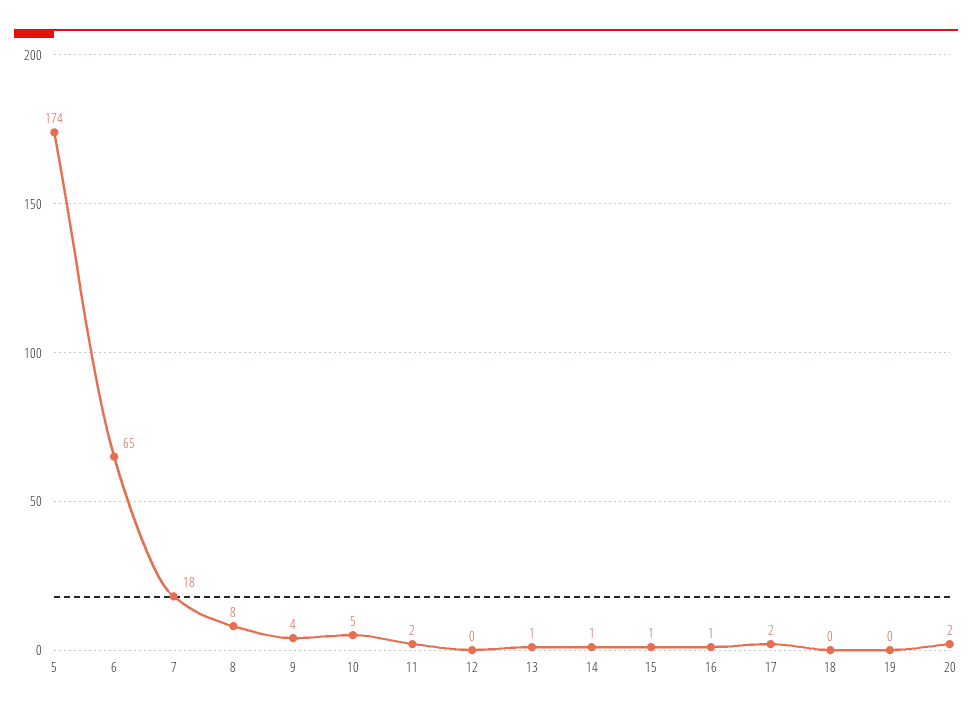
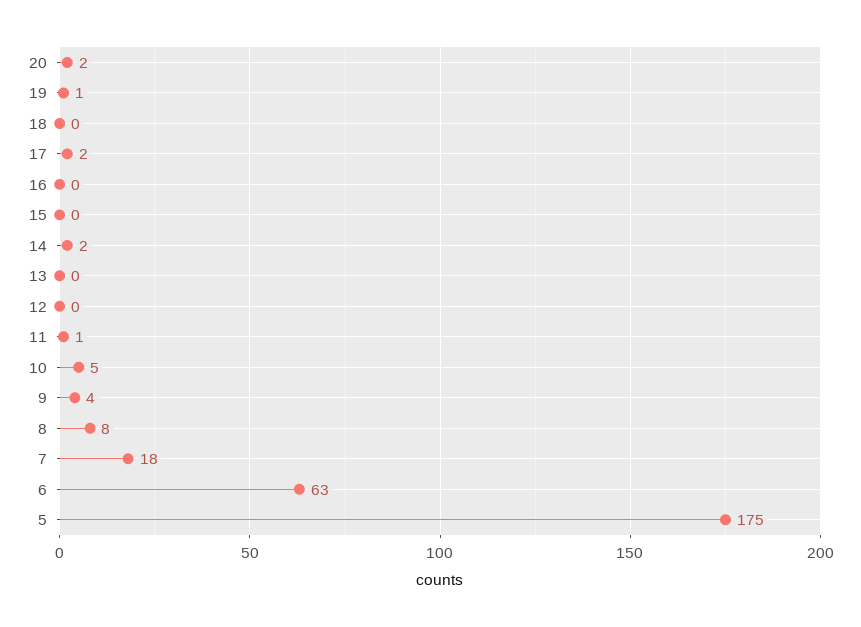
5: 174 -> 175
6: 65 -> 63
11: 2 -> 1
13: 1 -> 0
14: 1 -> 2
15: 1 -> 0
16: 1 -> 0
19: 0 -> 1

